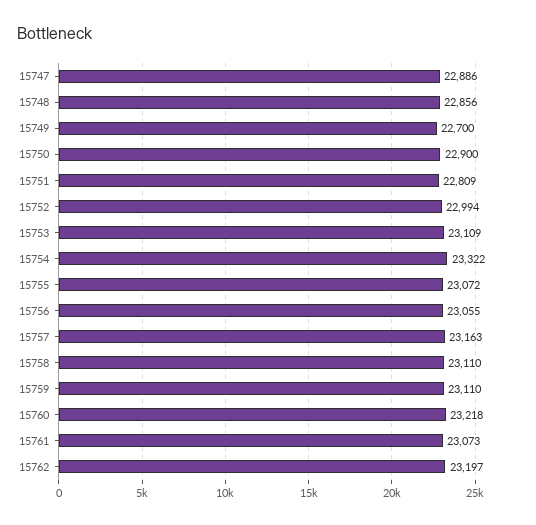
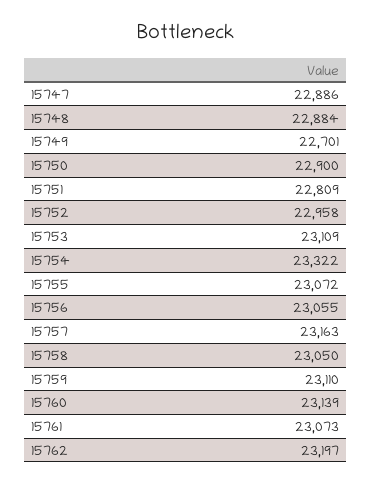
15748: 22856 -> 22884
15749: 22700 -> 22701
15752: 22994 -> 22958
15758: 23110 -> 23050
15760: 23218 -> 23139

